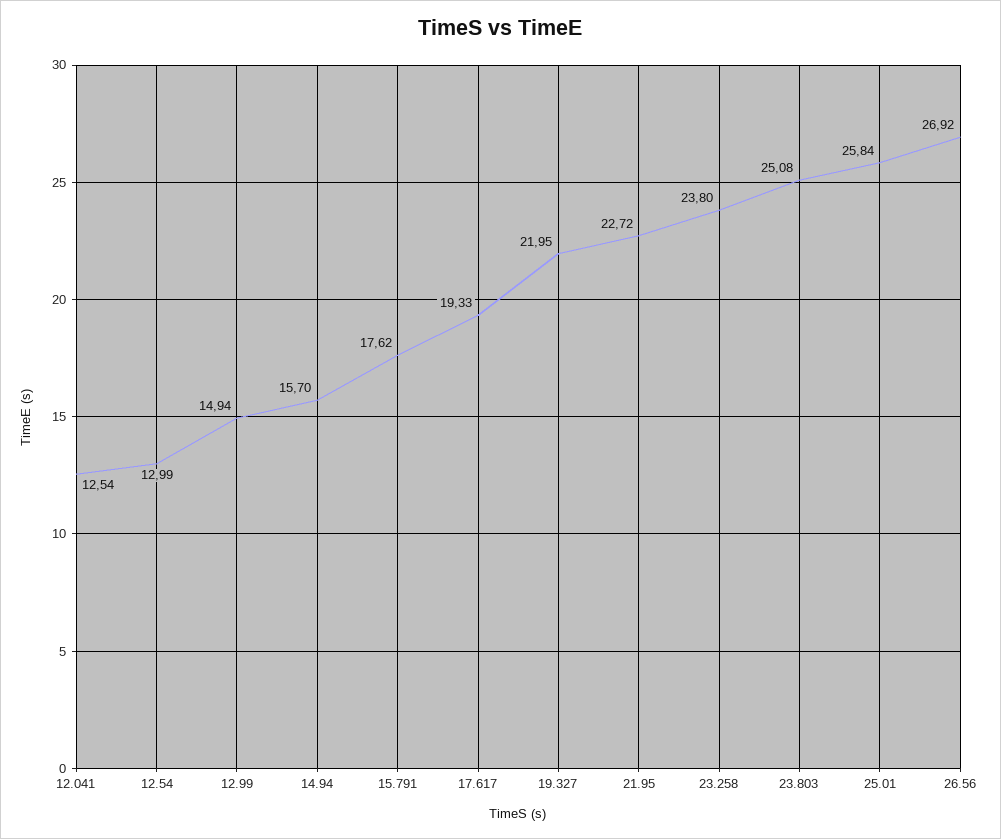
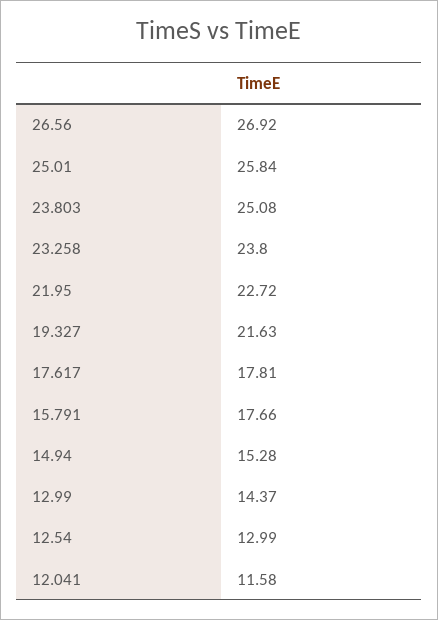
12.041: 12.54 -> 11.58
12.99: 14.94 -> 14.37
14.94: 15.7 -> 15.28
15.791: 17.62 -> 17.66
17.617: 19.33 -> 17.81
19.327: 21.95 -> 21.63

